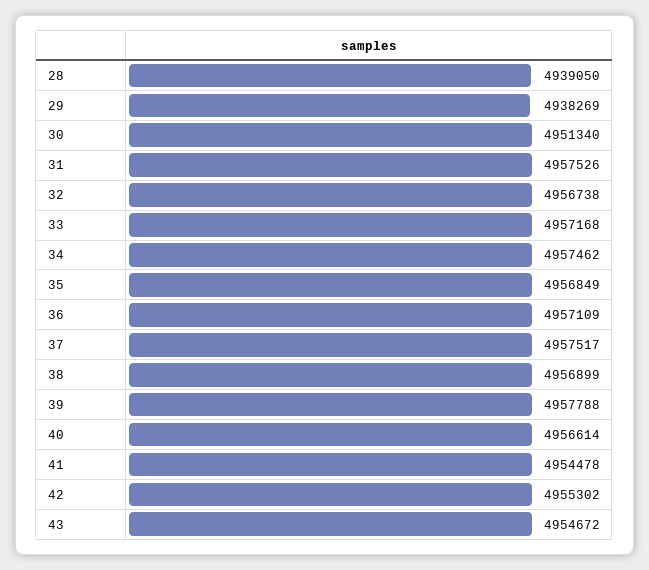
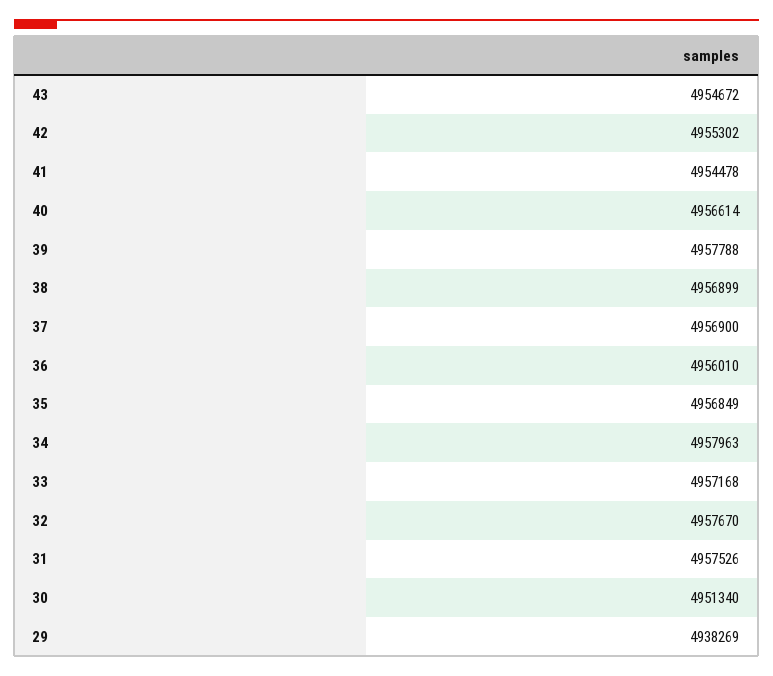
28: 4939050 -> none
32: 4956738 -> 4957670
34: 4957462 -> 4957963
36: 4957109 -> 4956010
37: 4957517 -> 4956900

